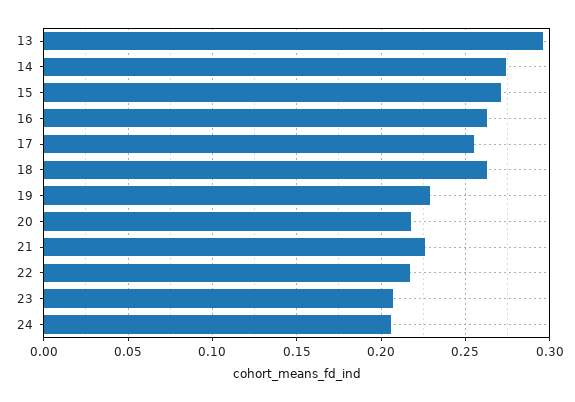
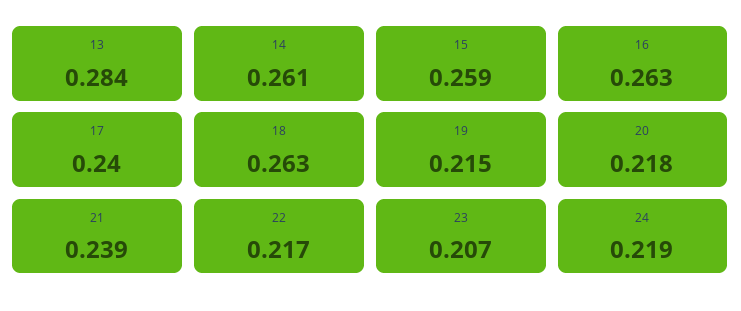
13: 0.295 -> 0.284
14: 0.275 -> 0.261
15: 0.27 -> 0.259
17: 0.255 -> 0.24
19: 0.23 -> 0.215
21: 0.225 -> 0.239
24: 0.205 -> 0.219

